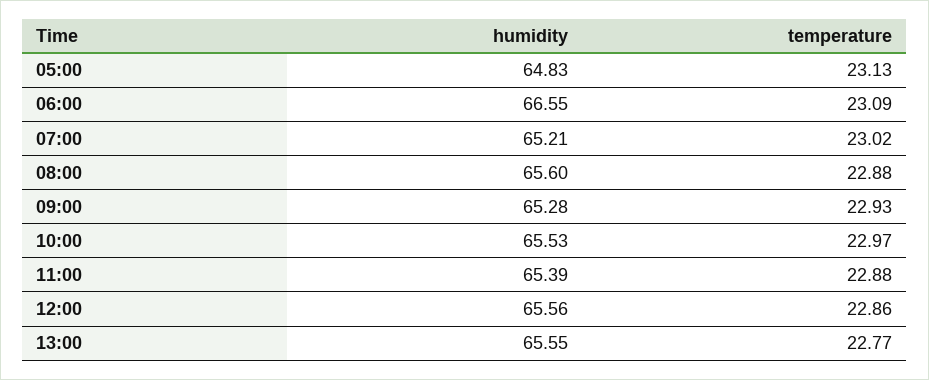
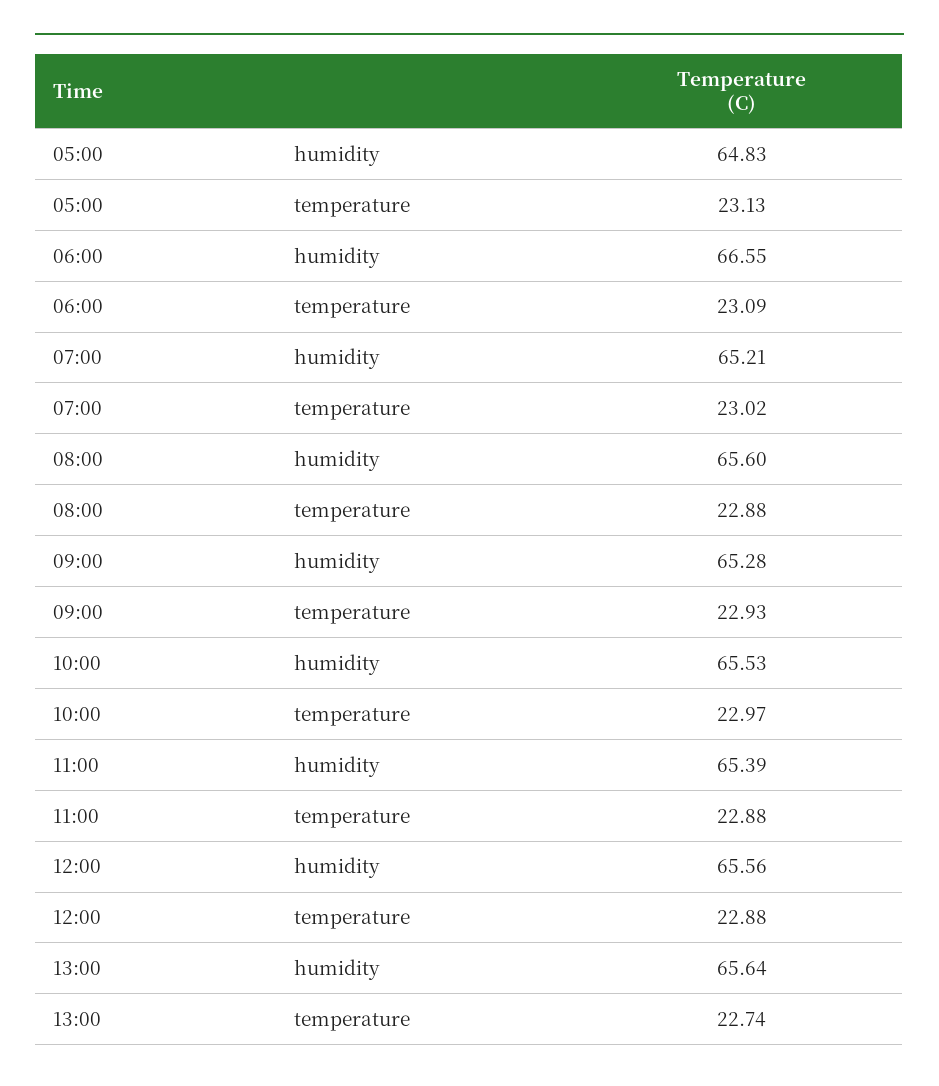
temperature, 12:00: 22.86 -> 22.88
humidity, 13:00: 65.55 -> 65.64
temperature, 13:00: 22.77 -> 22.74

